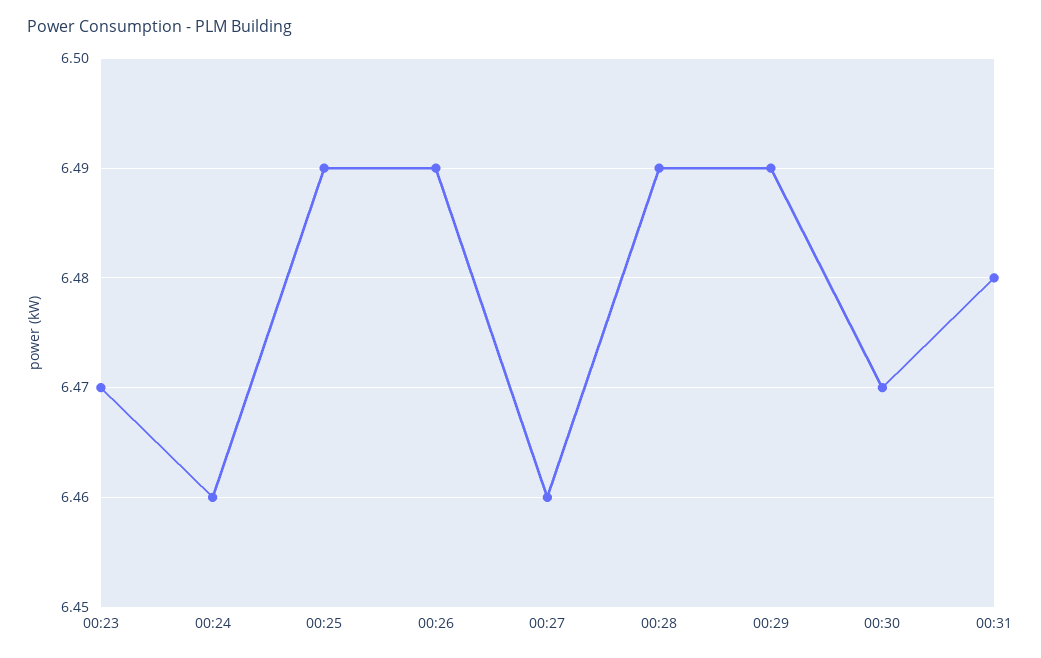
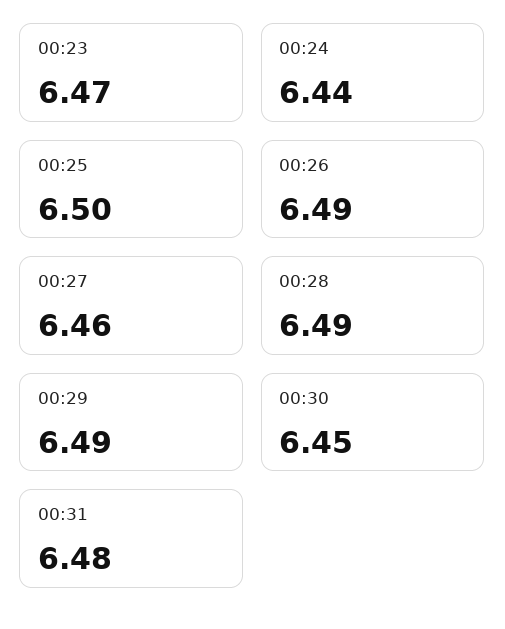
00:24: 6.46 -> 6.44
00:25: 6.49 -> 6.5
00:30: 6.47 -> 6.45

